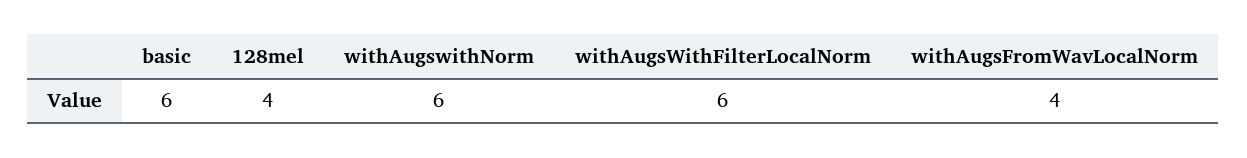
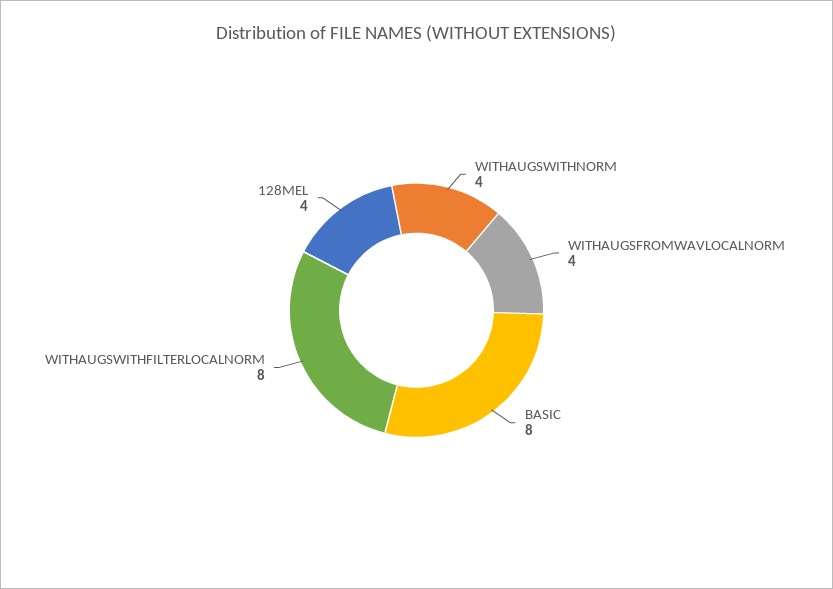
basic: 6 -> 8
withAugswithNorm: 6 -> 4
withAugsWithFilterLocalNorm: 6 -> 8

